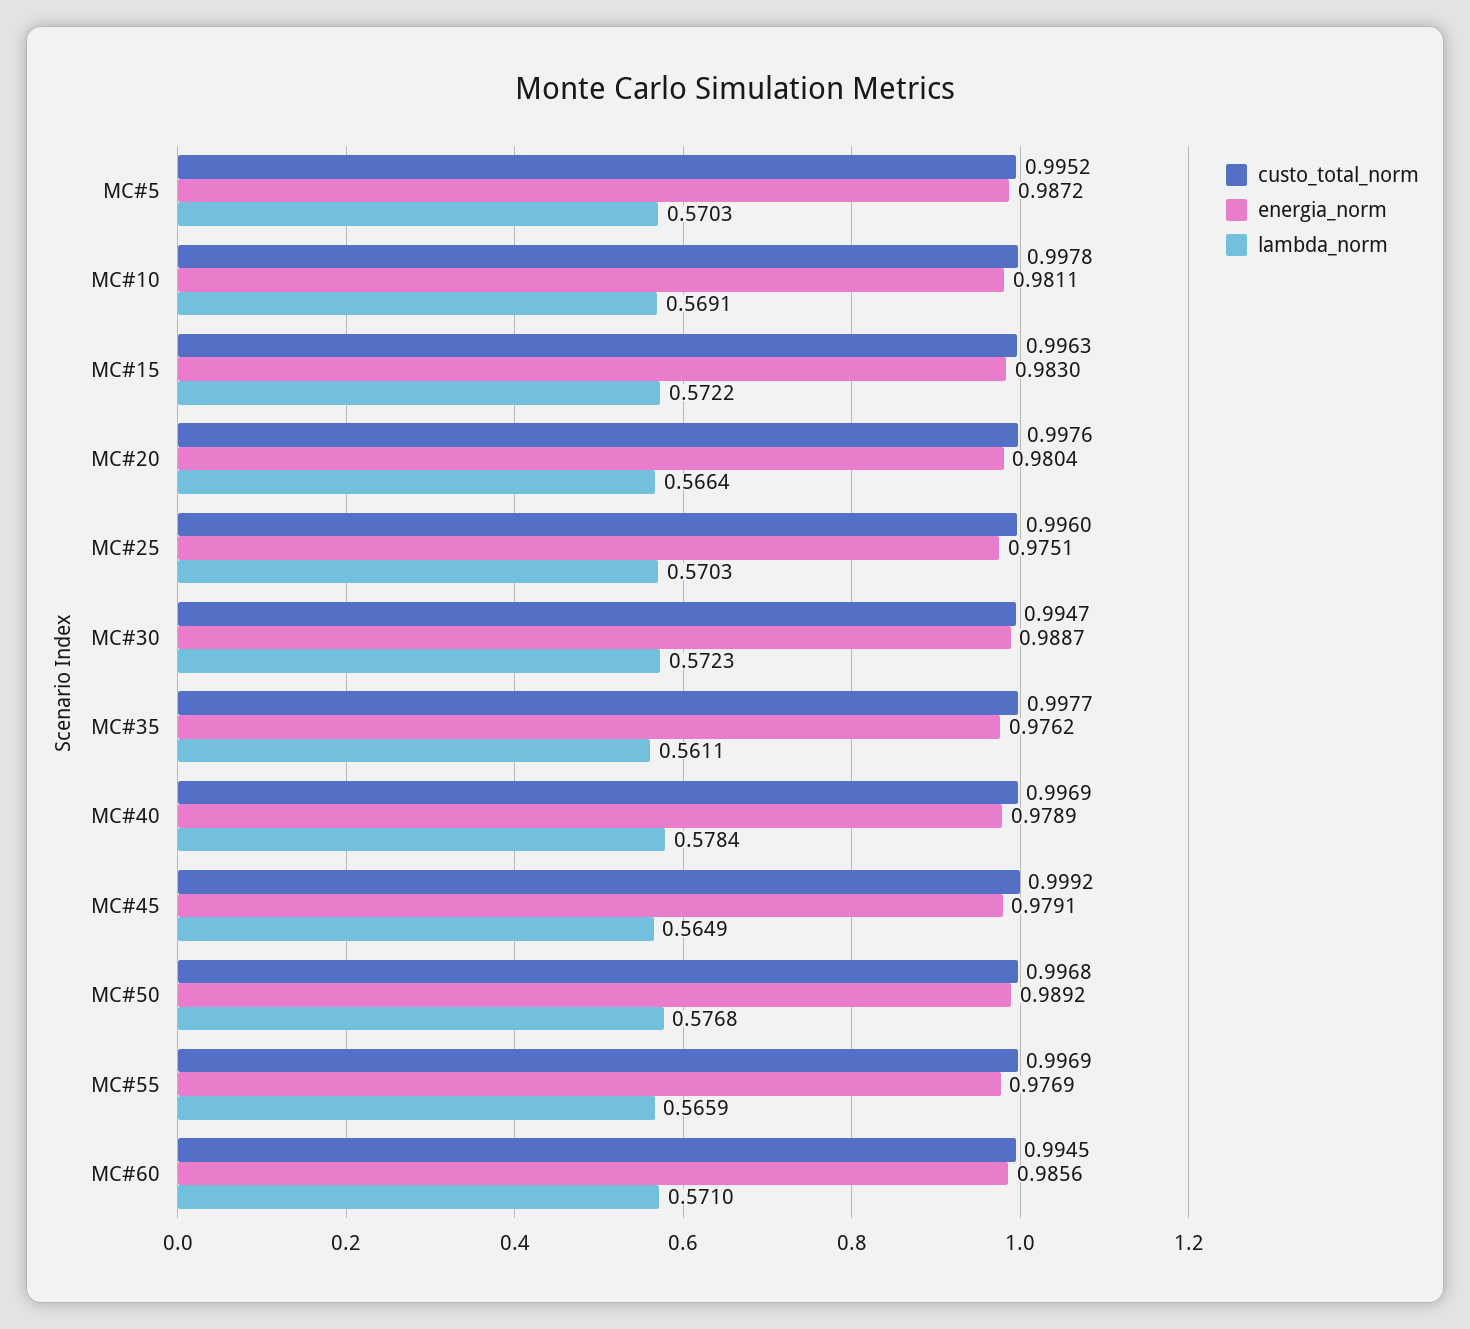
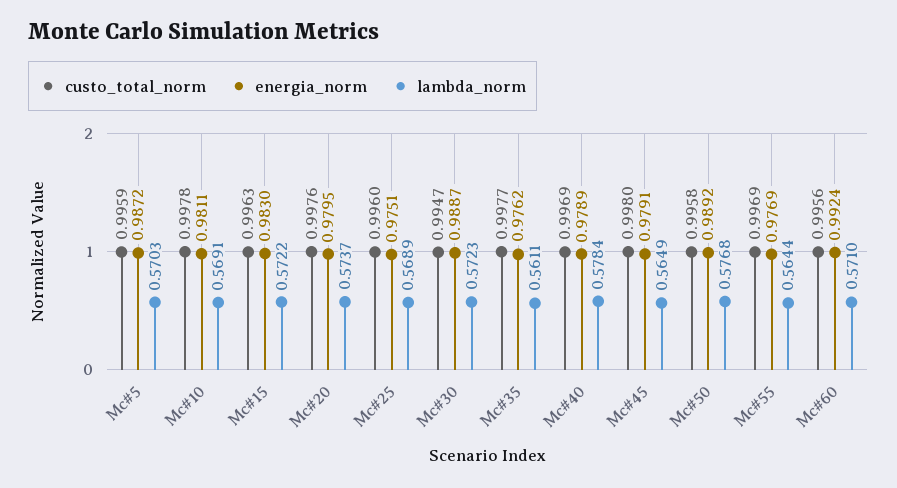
custo_total_norm, MC#5: 0.9952 -> 0.9959
energia_norm, MC#20: 0.9804 -> 0.9795
lambda_norm, MC#20: 0.5664 -> 0.5737
lambda_norm, MC#25: 0.5703 -> 0.5689
custo_total_norm, MC#45: 0.9992 -> 0.998
custo_total_norm, MC#50: 0.9968 -> 0.9958
lambda_norm, MC#55: 0.5659 -> 0.5644
custo_total_norm, MC#60: 0.9945 -> 0.9956
energia_norm, MC#60: 0.9856 -> 0.9924

